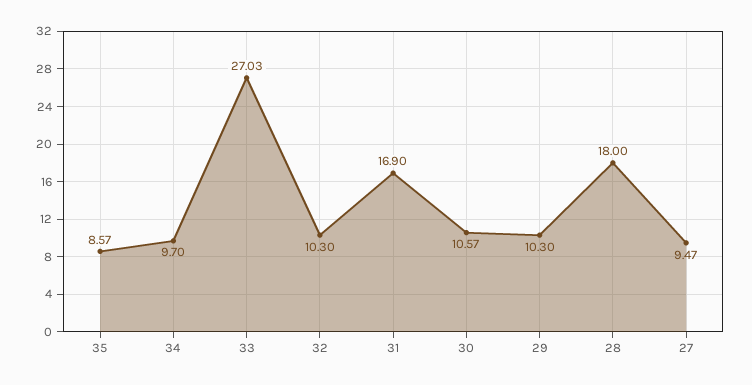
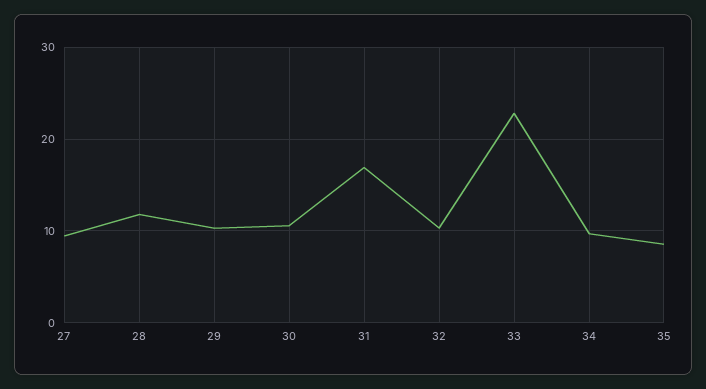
33: 27.03 -> 23
28: 18 -> 12

